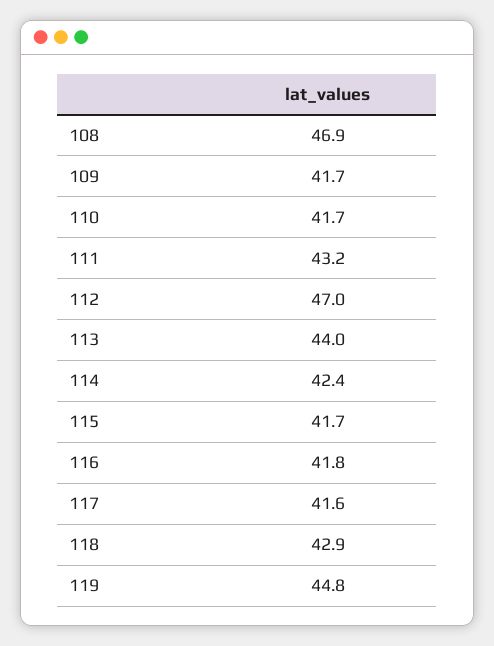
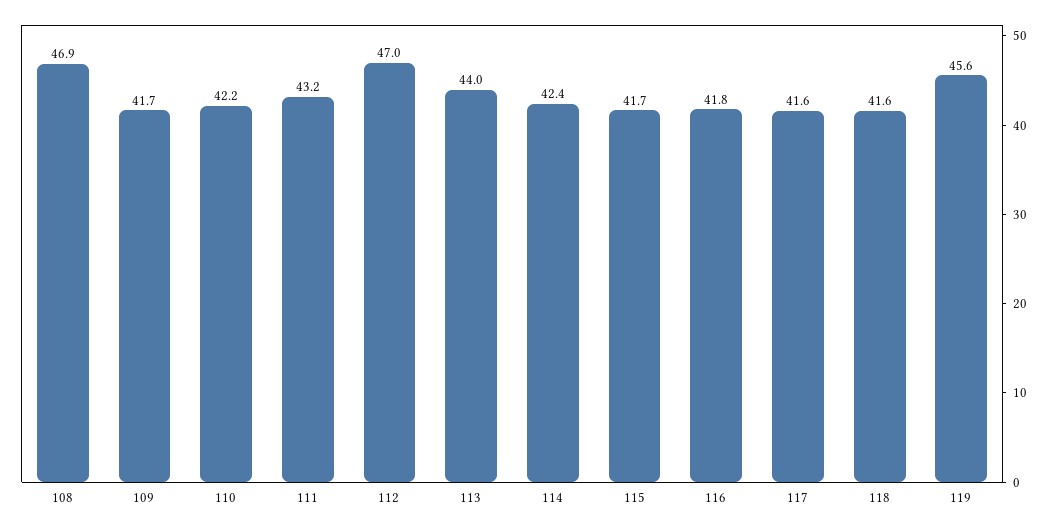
110: 41.7 -> 42.2
118: 42.9 -> 41.6
119: 44.8 -> 45.6

